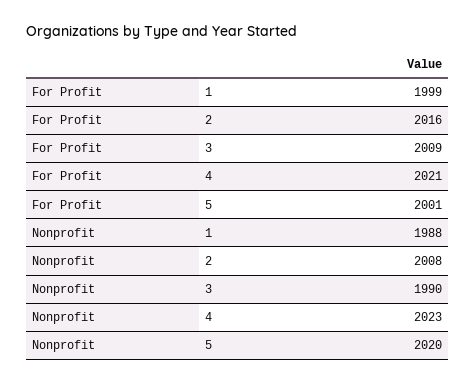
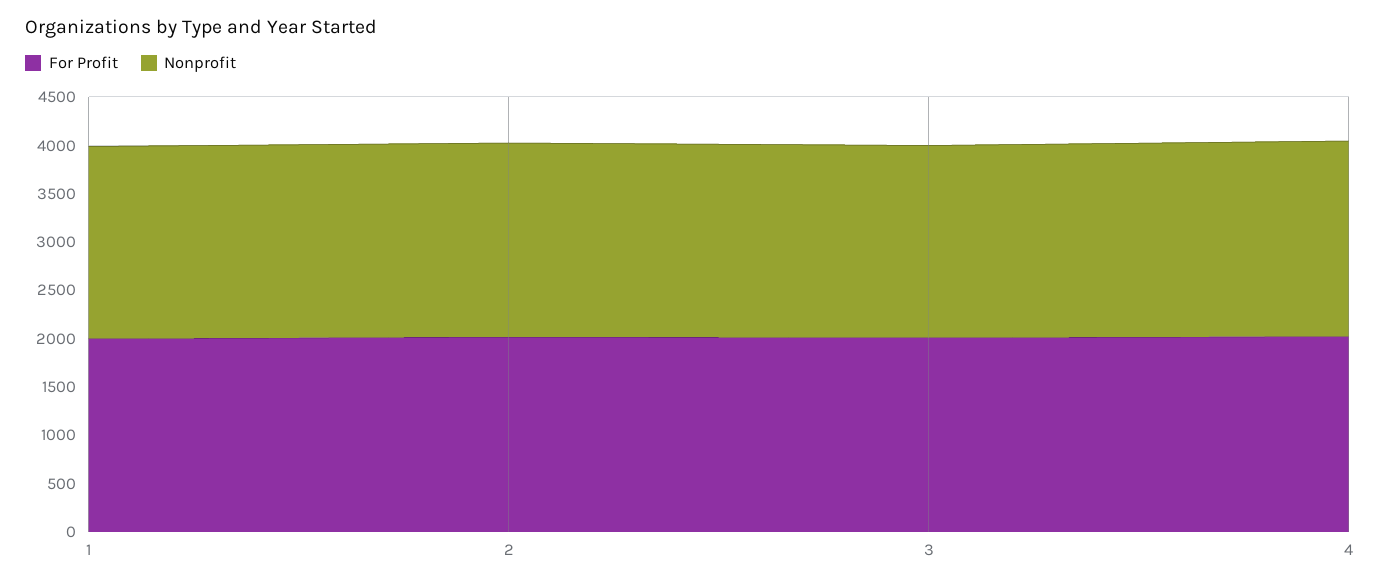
For Profit, 5: 2001 -> none
Nonprofit, 5: 2020 -> none

